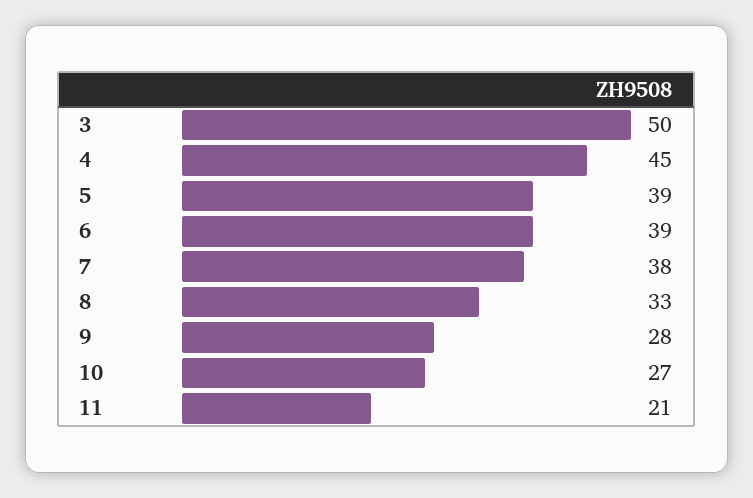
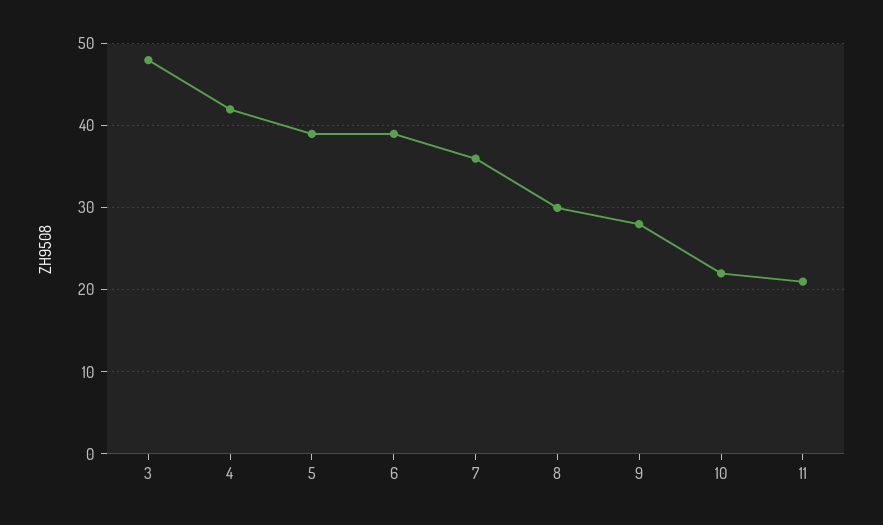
3: 50 -> 48
4: 45 -> 42
7: 38 -> 36
8: 33 -> 30
10: 27 -> 22

